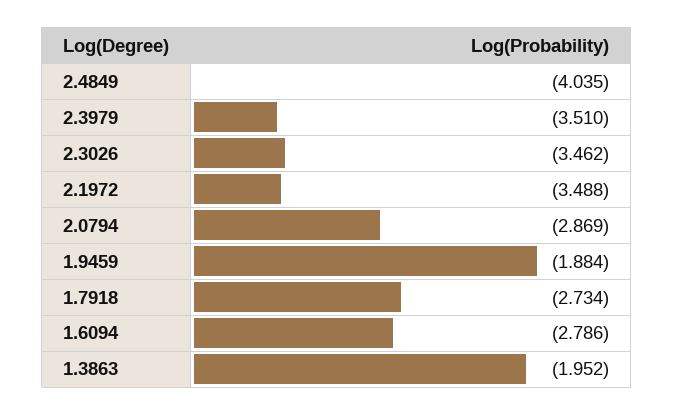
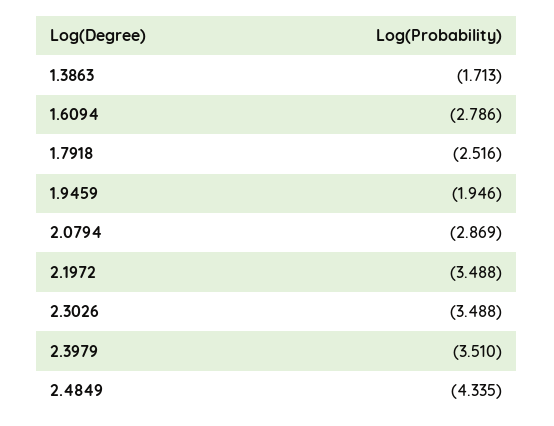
2.4849: -4.035 -> -4.335
2.3026: -3.462 -> -3.488
1.9459: -1.884 -> -1.946
1.7918: -2.734 -> -2.516
1.3863: -1.952 -> -1.713

